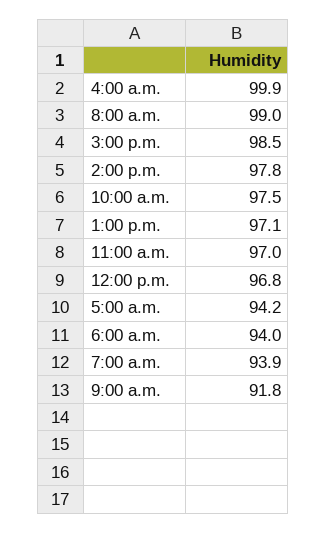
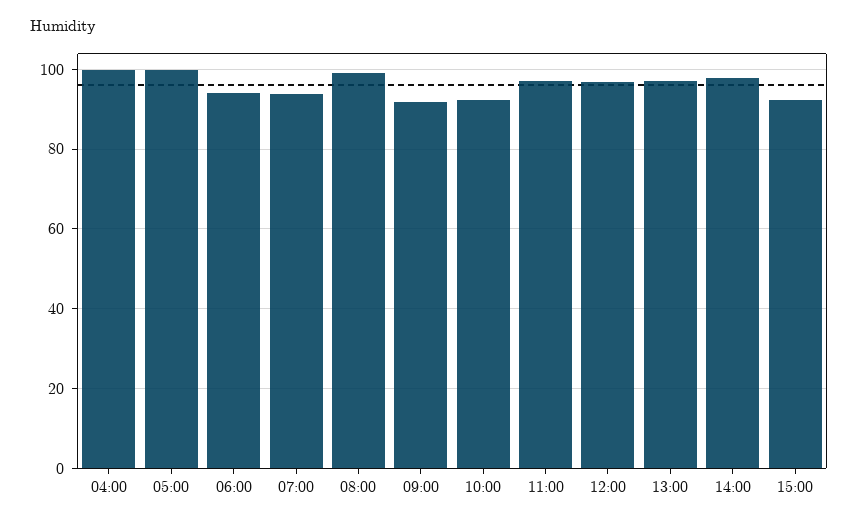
3:00 p.m.: 98.5 -> 92
10:00 a.m.: 97.5 -> 92
5:00 a.m.: 94.2 -> 100

